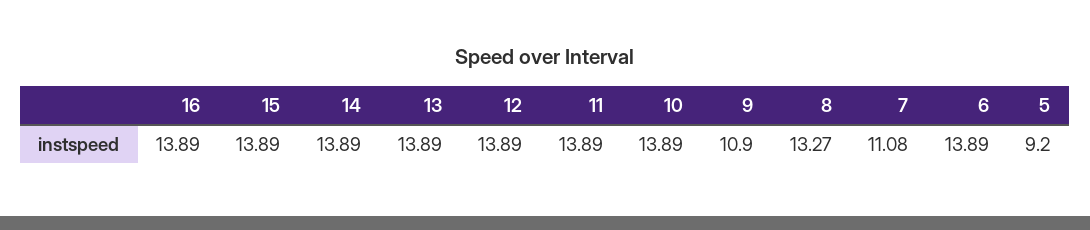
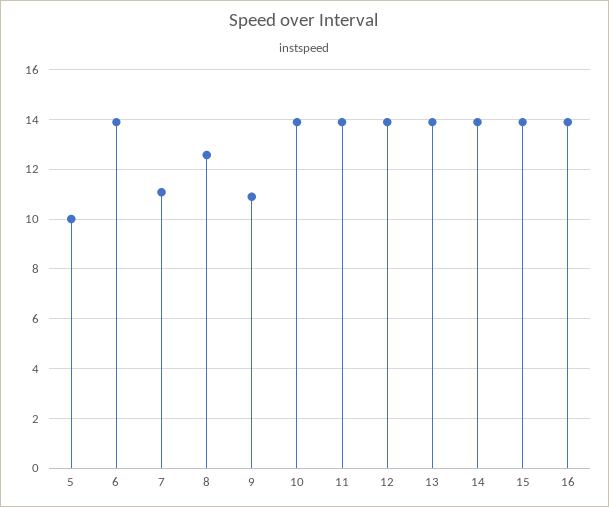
8: 13.27 -> 12.5
5: 9.2 -> 10

